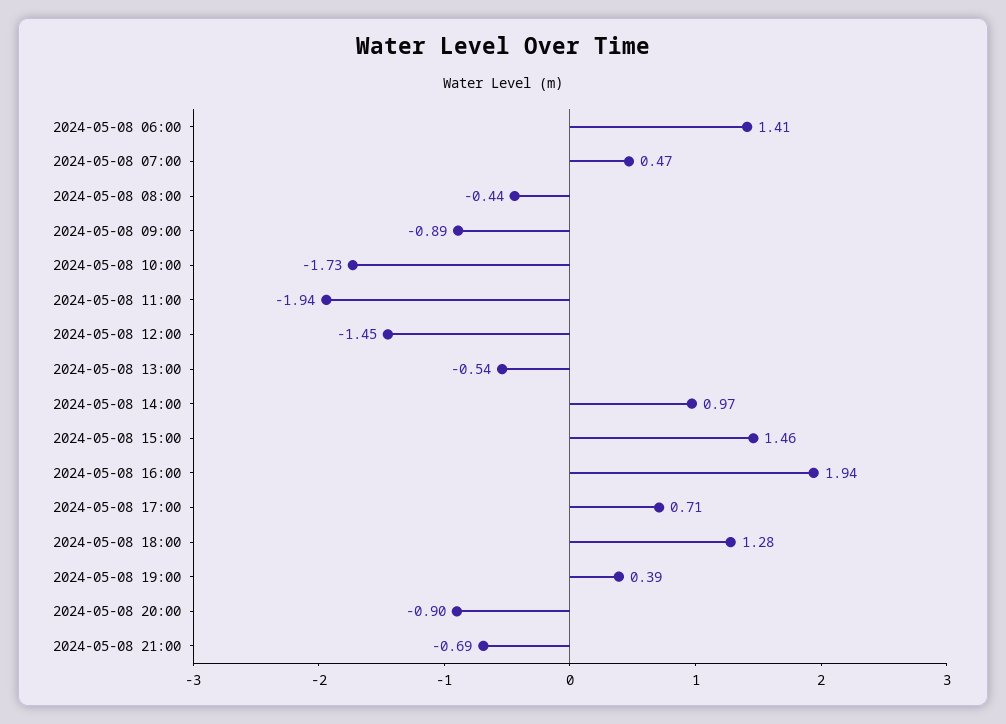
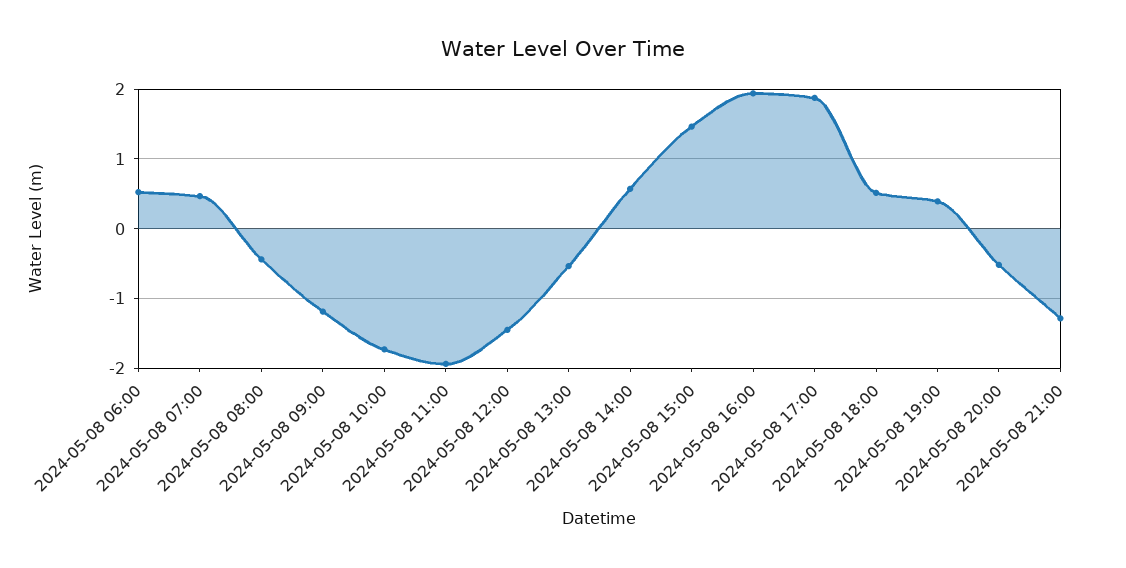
2024-05-08 06:00: 1.41 -> 0.5
2024-05-08 09:00: -0.89 -> -1.2
2024-05-08 14:00: 0.97 -> 0.6
2024-05-08 17:00: 0.71 -> 1.9
2024-05-08 18:00: 1.28 -> 0.5
2024-05-08 20:00: -0.9 -> -0.5
2024-05-08 21:00: -0.69 -> -1.3

